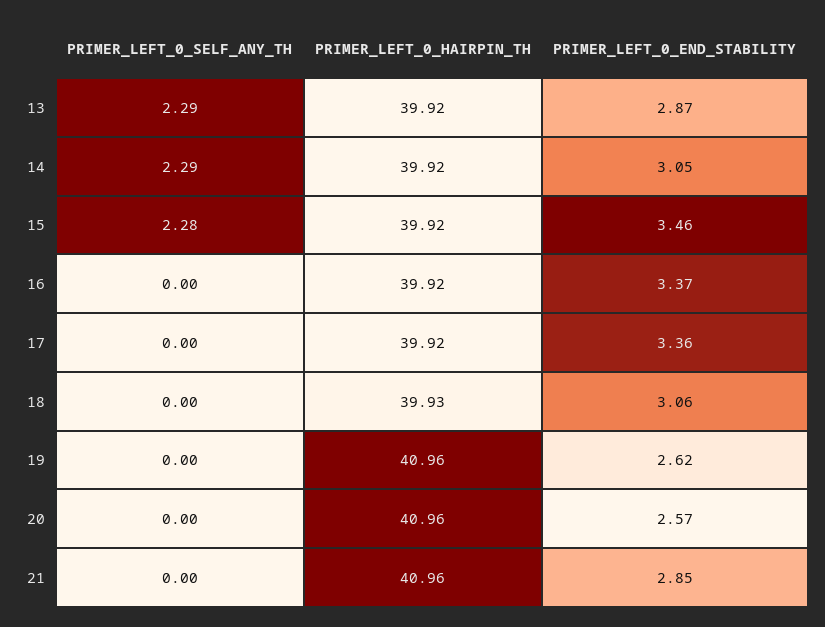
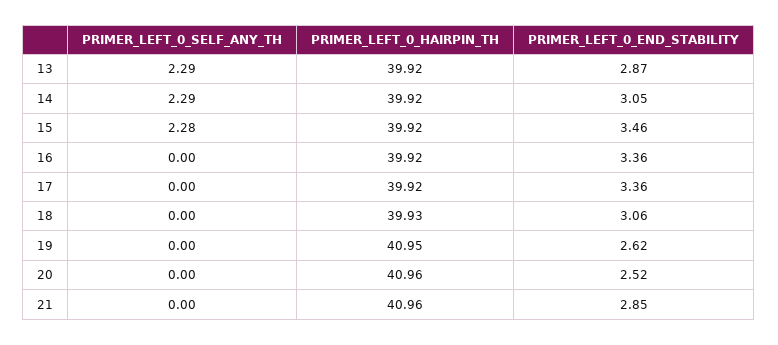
PRIMER_LEFT_0_END_STABILITY, 16: 3.37 -> 3.36
PRIMER_LEFT_0_HAIRPIN_TH, 19: 40.96 -> 40.95
PRIMER_LEFT_0_END_STABILITY, 20: 2.57 -> 2.52

